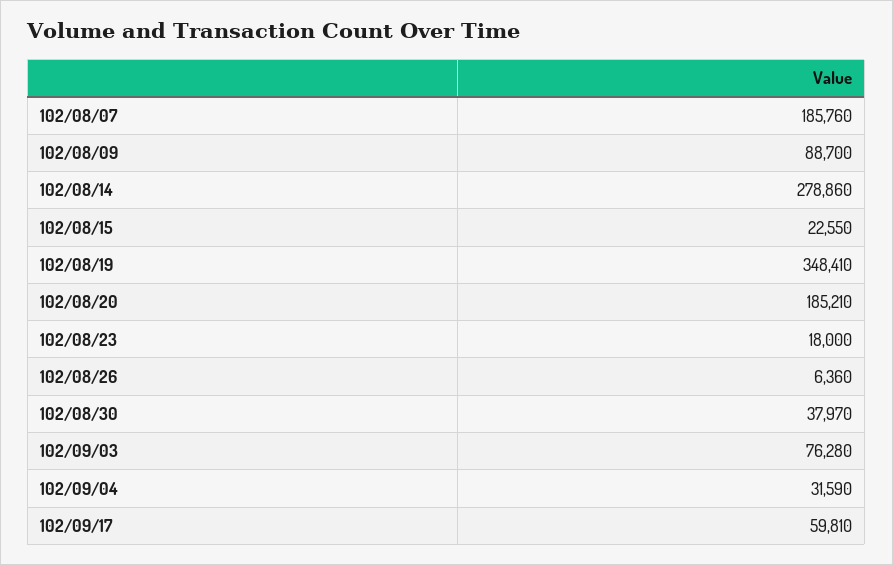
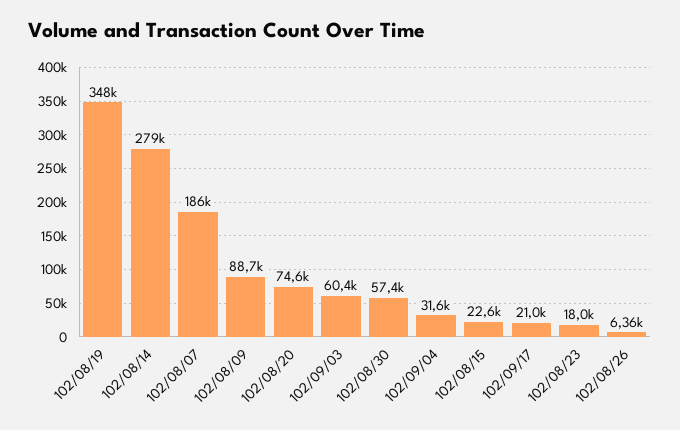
102/08/20: 185210 -> 74600
102/08/30: 37970 -> 57400
102/09/03: 76280 -> 60400
102/09/17: 59810 -> 21000

